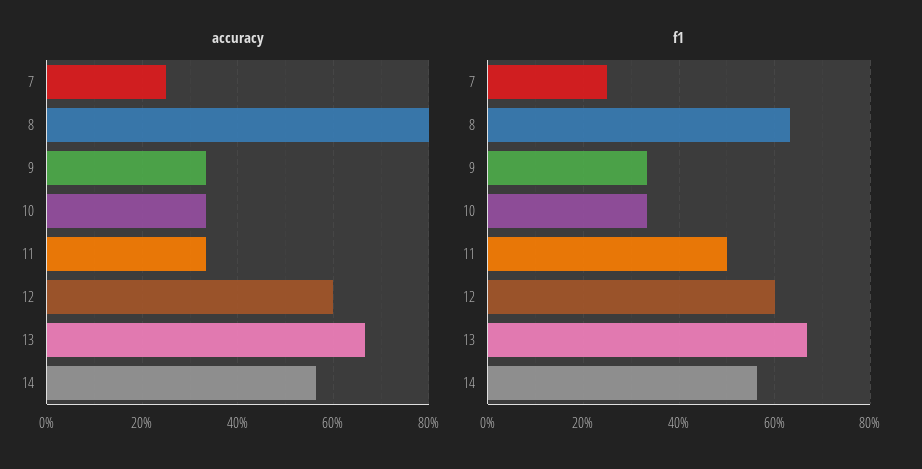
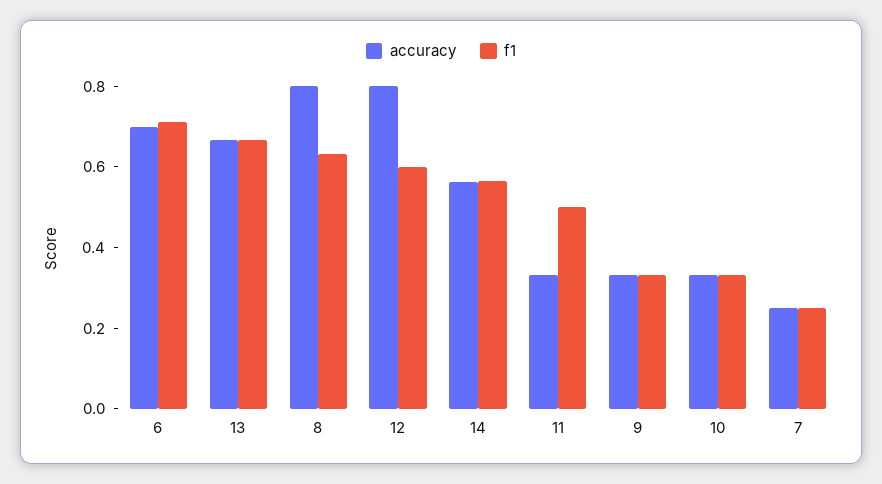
accuracy, 12: 0.6 -> 0.8
accuracy, 6: none -> 0.7
f1, 6: none -> 0.7

